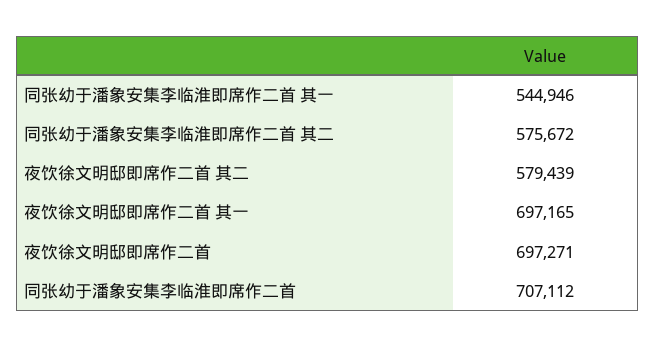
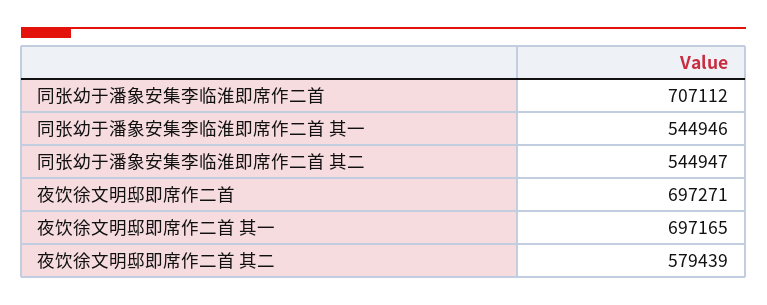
同张幼于潘象安集李临淮即席作二首 其二: 575672 -> 544947

